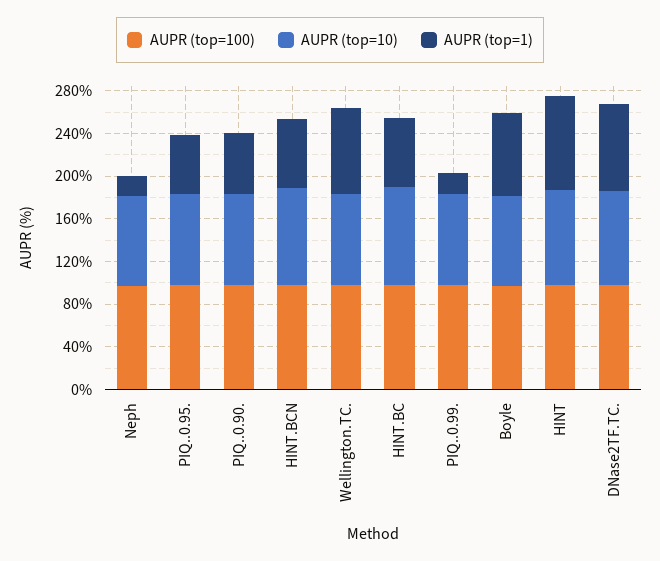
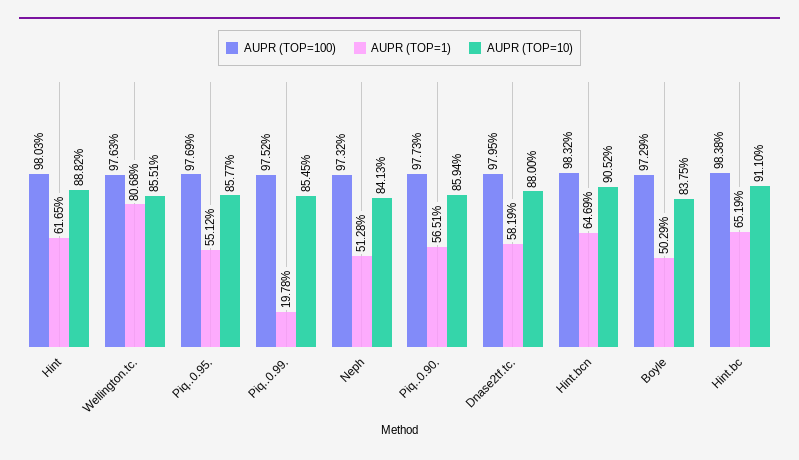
AUPR (top=1), Neph: 20 -> 51.28
AUPR (top=1), Boyle: 80 -> 50.29
AUPR (top=1), HINT: 90 -> 61.65
AUPR (top=1), DNase2TF.TC.: 80 -> 58.19

